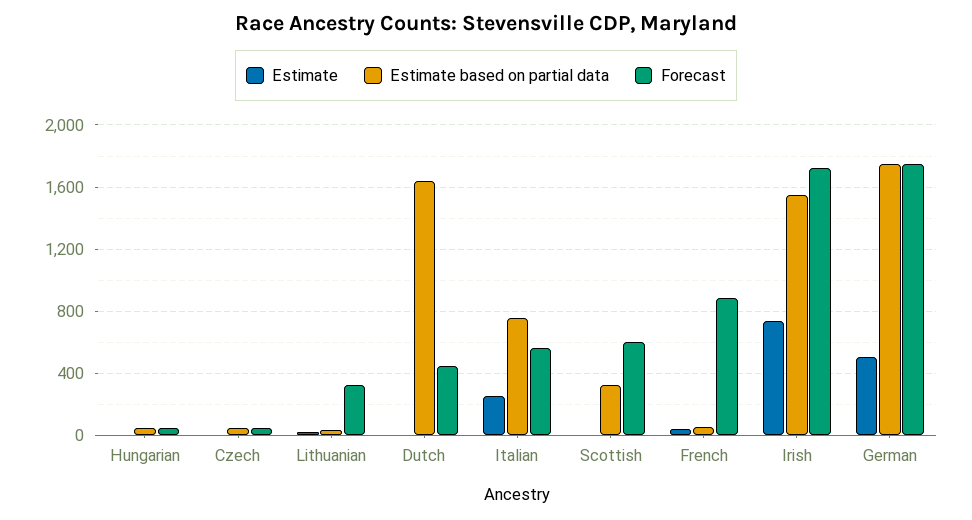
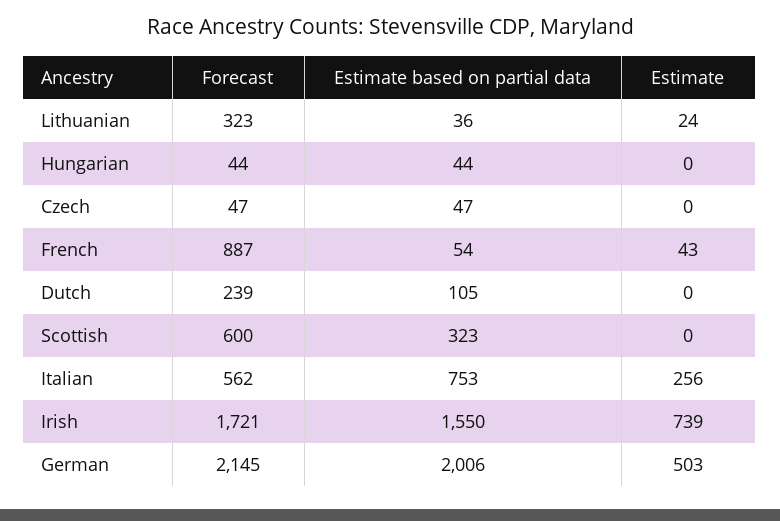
Estimate based on partial data, Dutch: 1650 -> 105
Forecast, Dutch: 450 -> 239
Estimate based on partial data, German: 1750 -> 2006
Forecast, German: 1750 -> 2145

